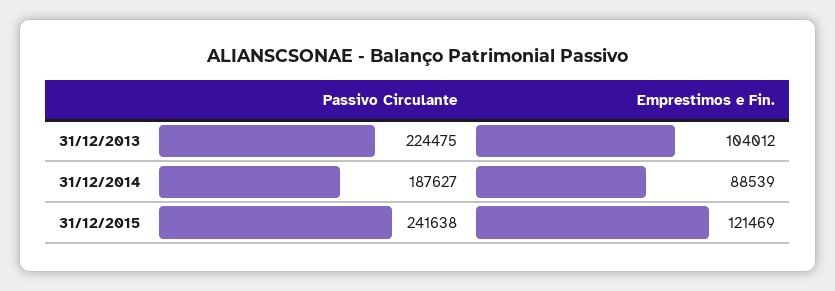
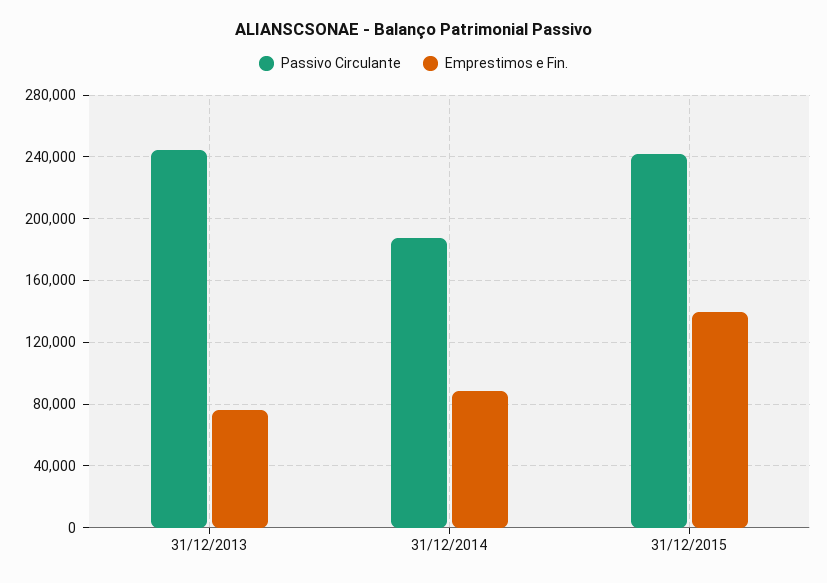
Passivo Circulante, 31/12/2013: 224475 -> 245000
Emprestimos e Fin., 31/12/2013: 104012 -> 75000
Emprestimos e Fin., 31/12/2015: 121469 -> 140000

